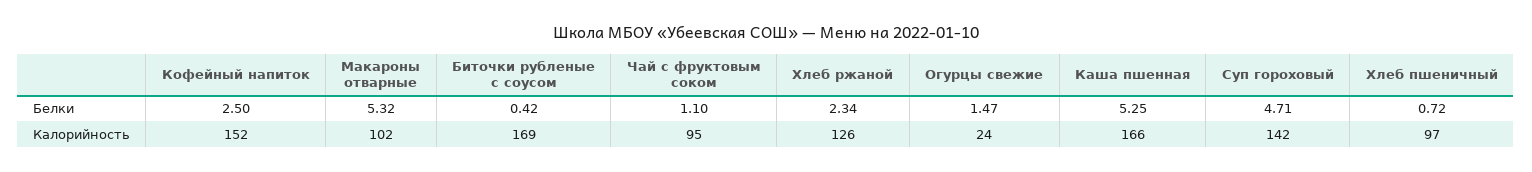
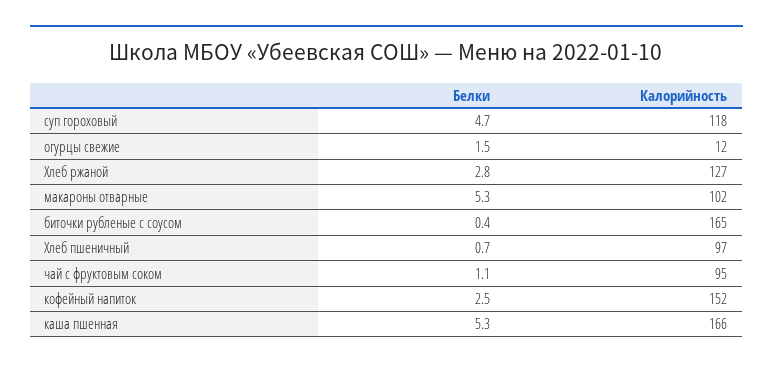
Хлеб ржаной, Белки: 2.34 -> 2.8
Биточки рубленые с соусом, Калорийность: 169 -> 165
Хлеб ржаной, Калорийность: 126 -> 127
Огурцы свежие, Калорийность: 24 -> 12
Суп гороховый, Калорийность: 142 -> 118

